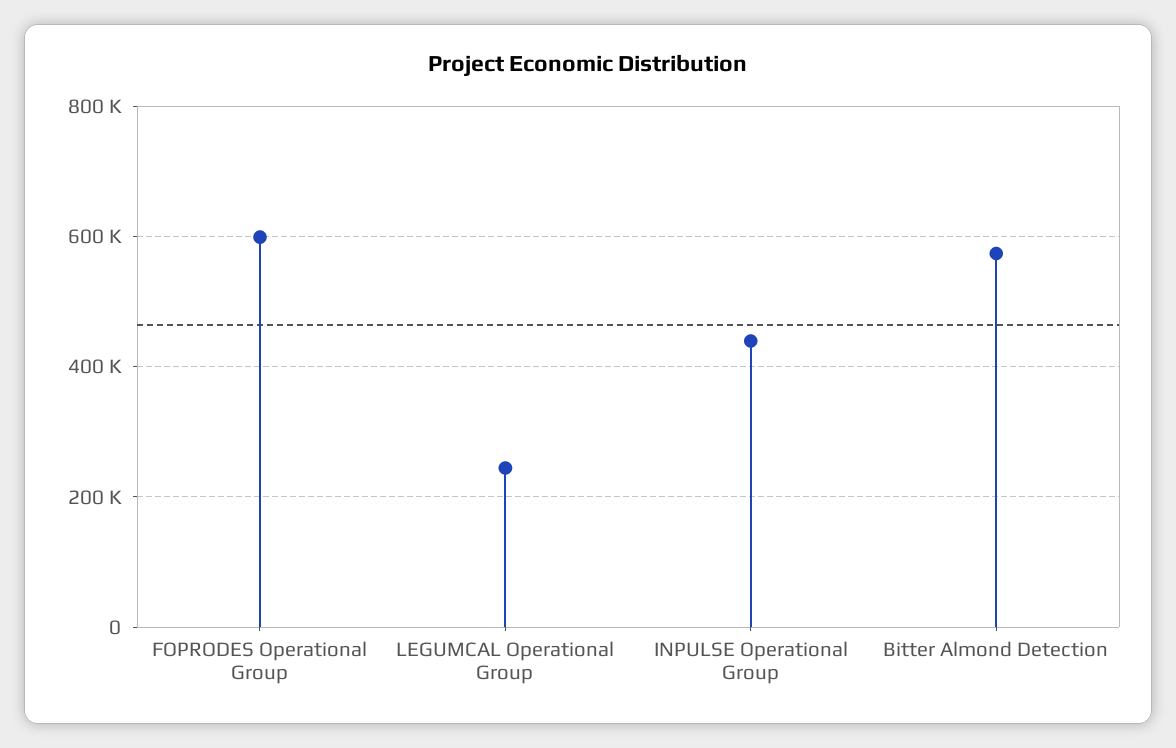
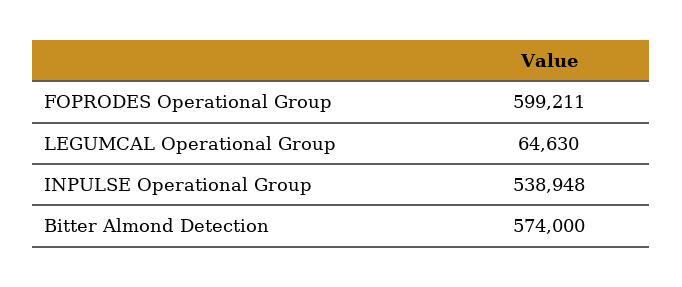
LEGUMCAL Operational Group: 240000 -> 64630
INPULSE Operational Group: 440000 -> 538948

